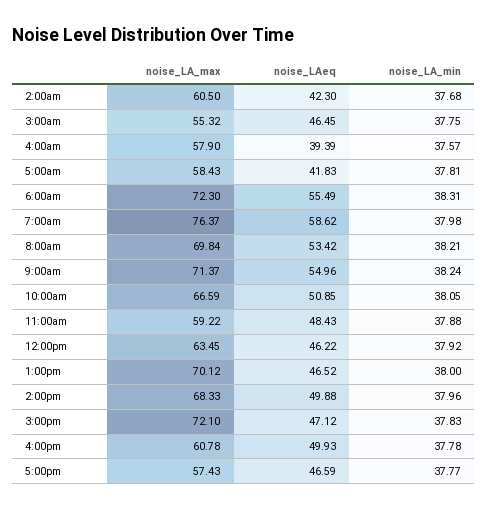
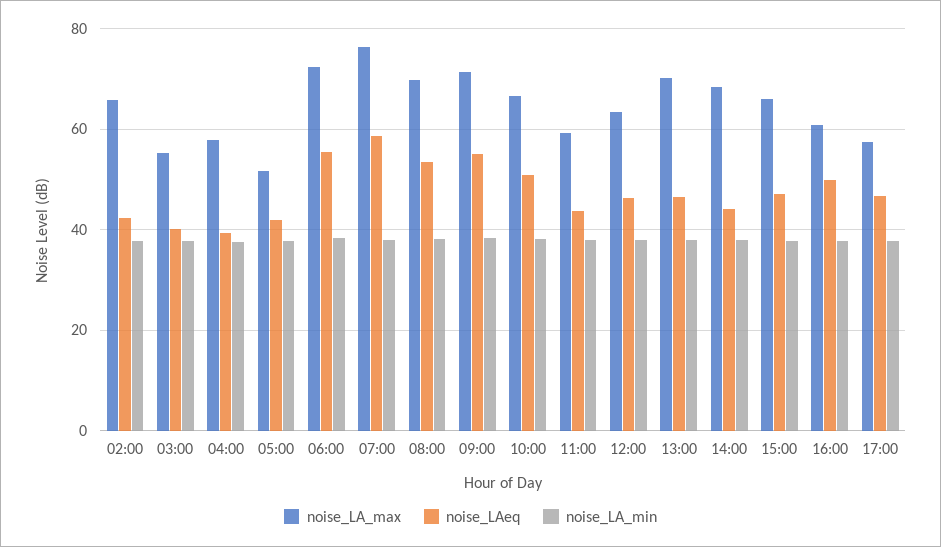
noise_LA_max, 2:00am: 60.5 -> 66
noise_LAeq, 3:00am: 46.45 -> 40
noise_LA_max, 5:00am: 58.43 -> 52
noise_LAeq, 11:00am: 48.43 -> 44
noise_LAeq, 2:00pm: 49.88 -> 44
noise_LA_max, 3:00pm: 72.1 -> 66

